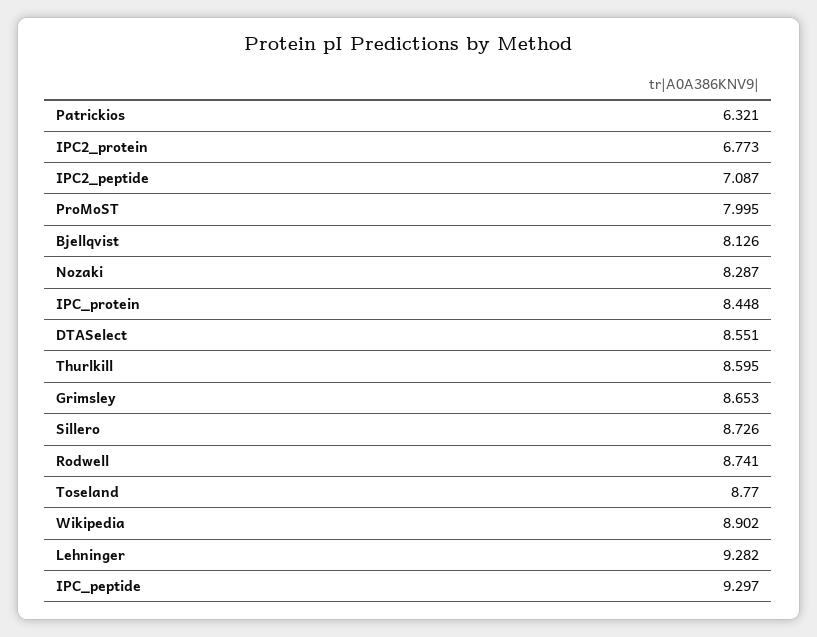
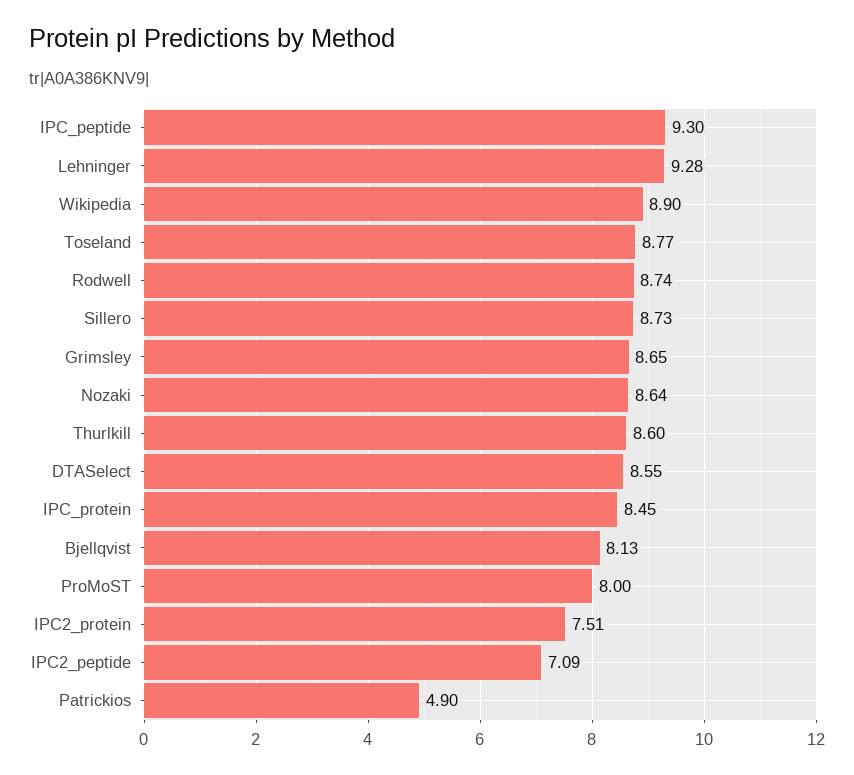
Patrickios: 6.321 -> 4.9
IPC2_protein: 6.773 -> 7.51
Nozaki: 8.287 -> 8.64

